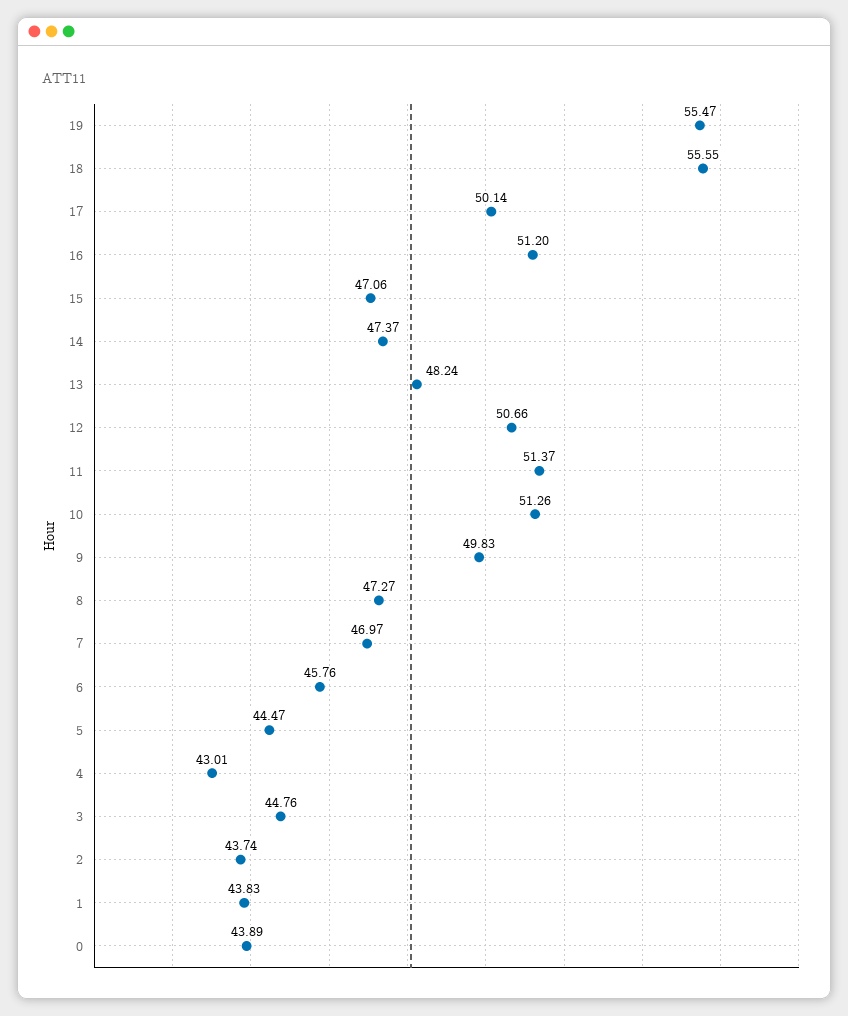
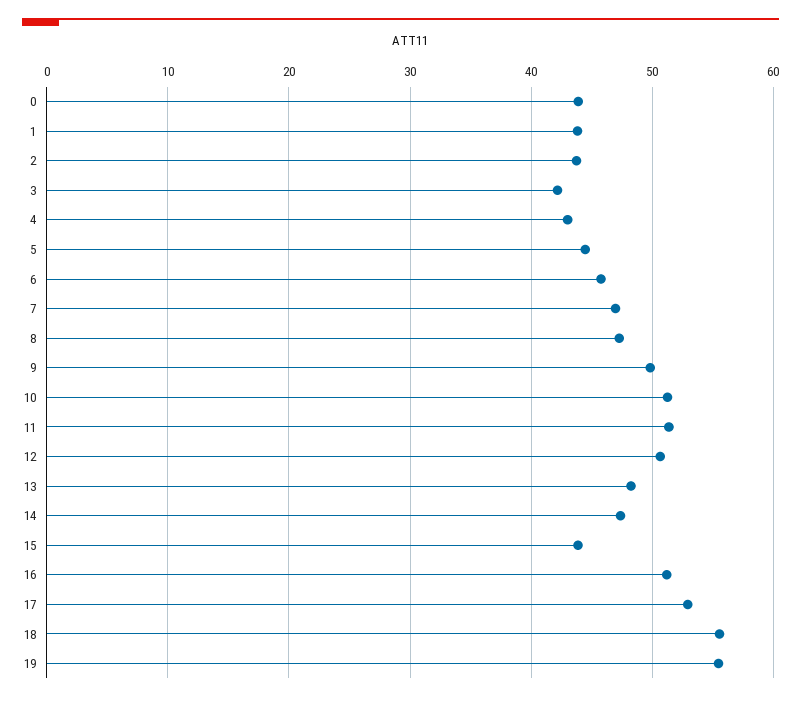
17: 50.14 -> 53
15: 47.06 -> 44
3: 44.76 -> 42

